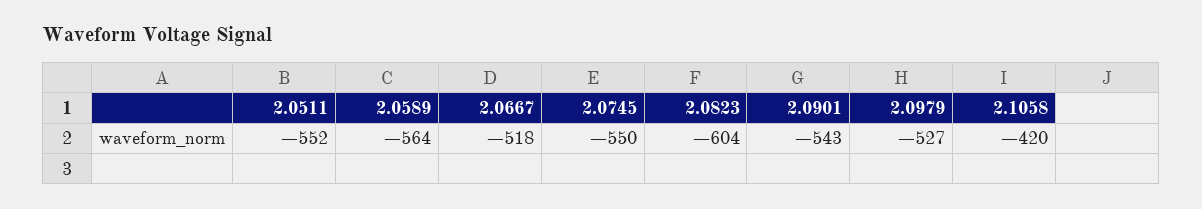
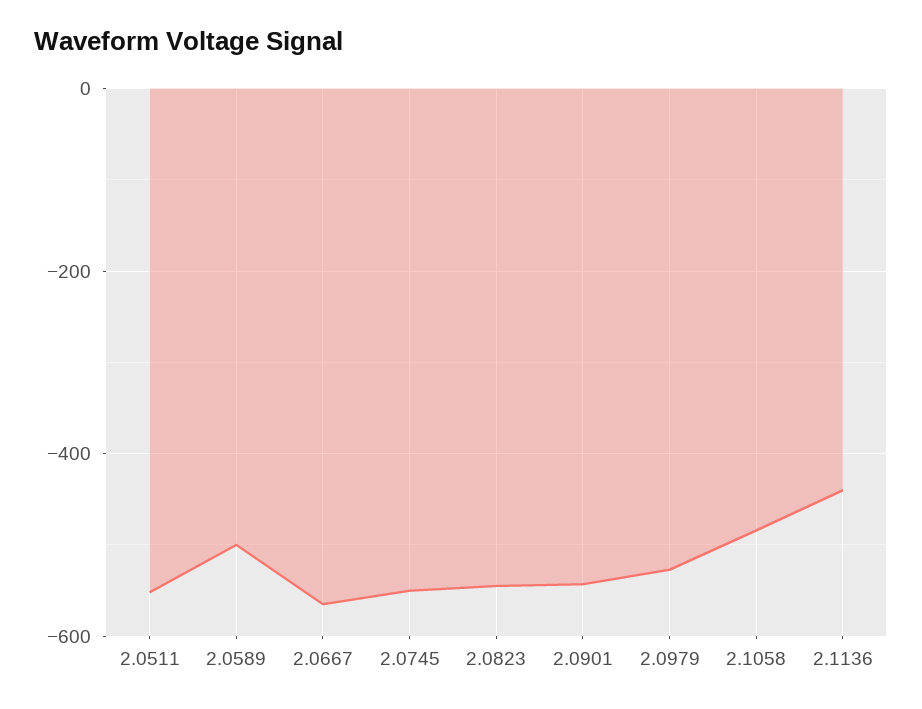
2.0589: -564 -> -500
2.0667: -518 -> -560
2.0823: -604 -> -540
2.1058: -420 -> -480
2.1136: none -> -440

